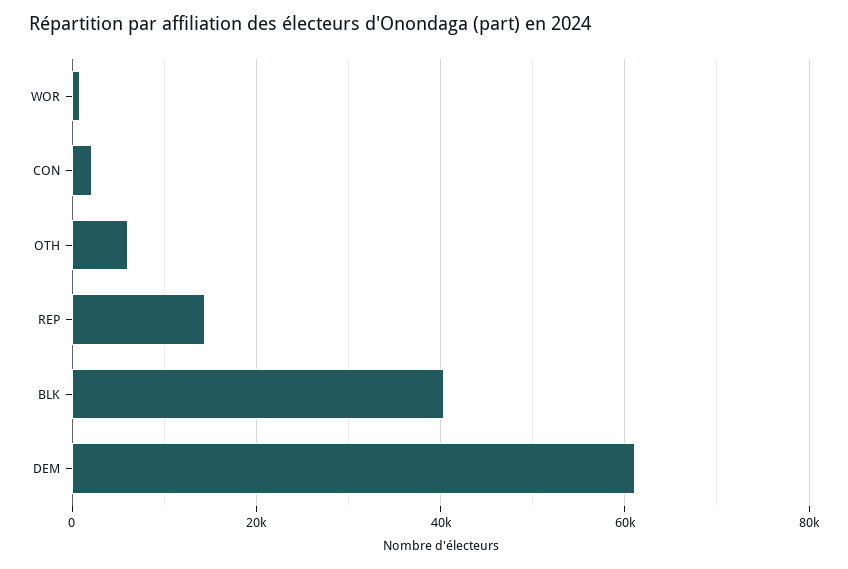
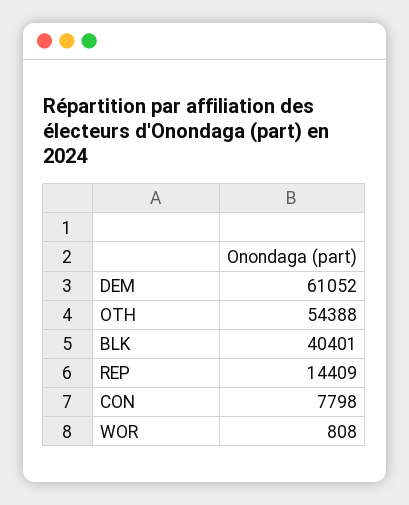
CON: 2000 -> 7798
OTH: 6000 -> 54388

